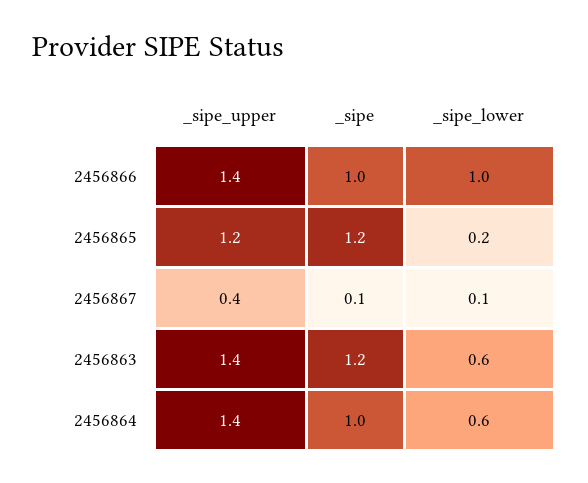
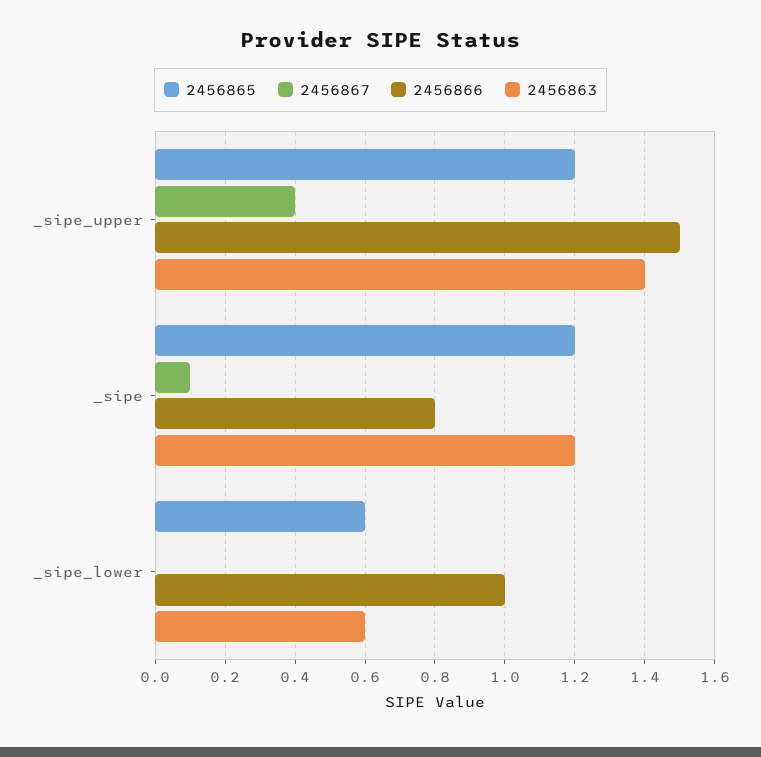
2456866, _sipe_upper: 1.4 -> 1.5
2456866, _sipe: 1 -> 0.8
2456865, _sipe_lower: 0.2 -> 0.6
2456867, _sipe_lower: 0.1 -> 0
2456864, _sipe_upper: 1.4 -> none
2456864, _sipe: 1 -> none
2456864, _sipe_lower: 0.6 -> none

